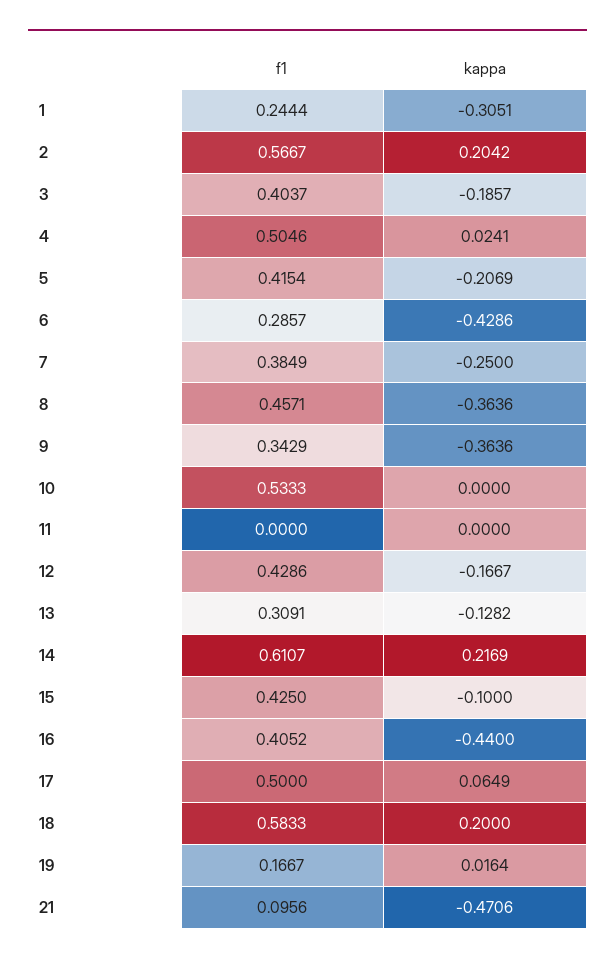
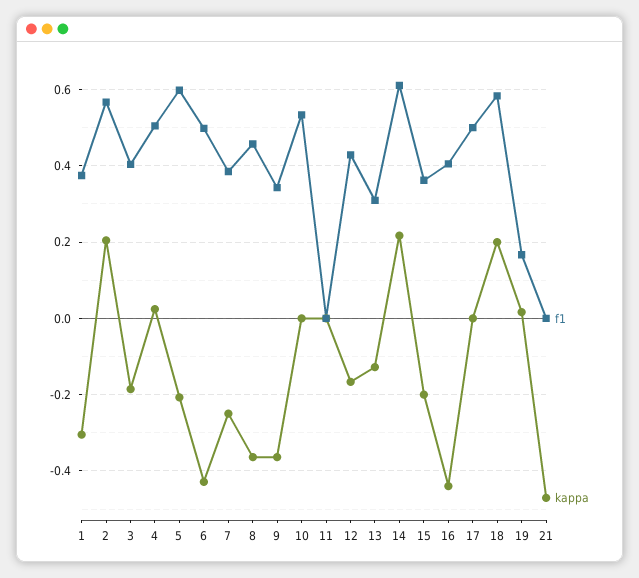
f1, 1: 0.2444 -> 0.38
f1, 5: 0.4154 -> 0.6
f1, 6: 0.2857 -> 0.5
f1, 15: 0.425 -> 0.36
kappa, 15: -0.1 -> -0.2
kappa, 17: 0.0649 -> 0
f1, 21: 0.0956 -> 0

